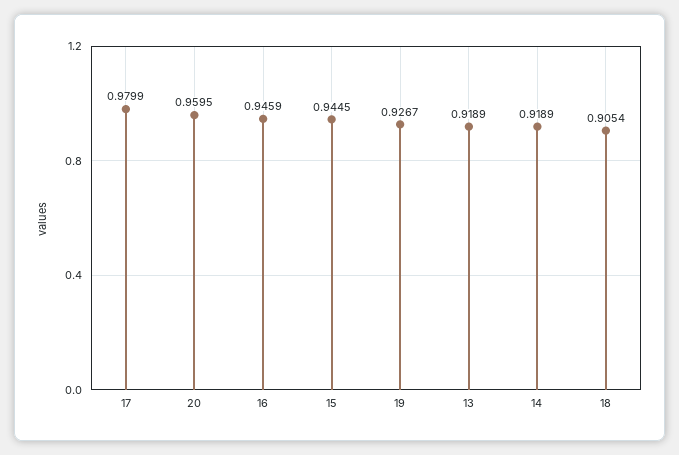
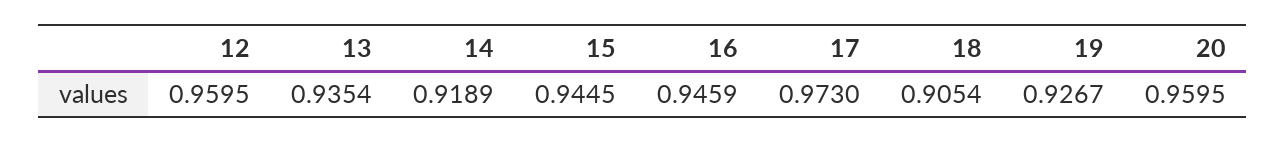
17: 0.9799 -> 0.973
13: 0.9189 -> 0.9354
12: none -> 0.9595

